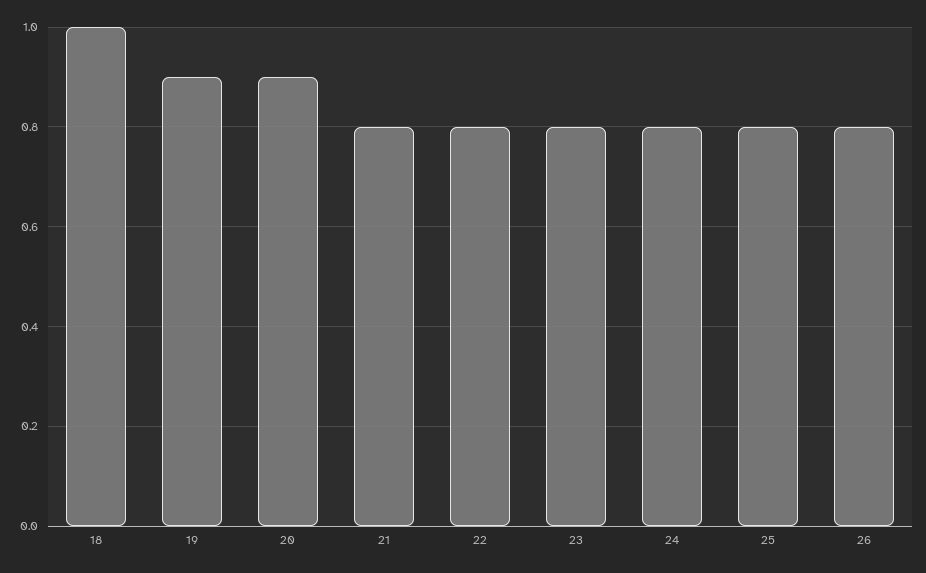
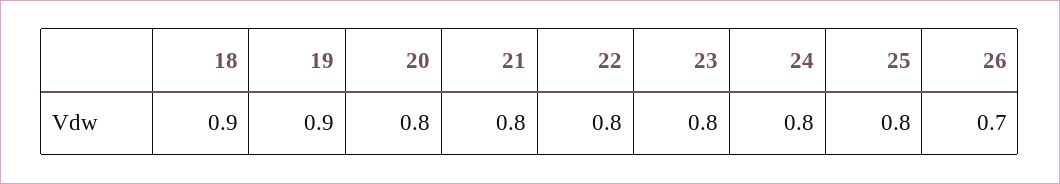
18: 1 -> 0.9
20: 0.9 -> 0.8
26: 0.8 -> 0.7

